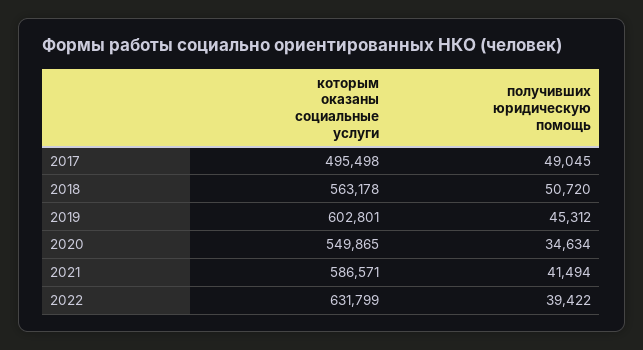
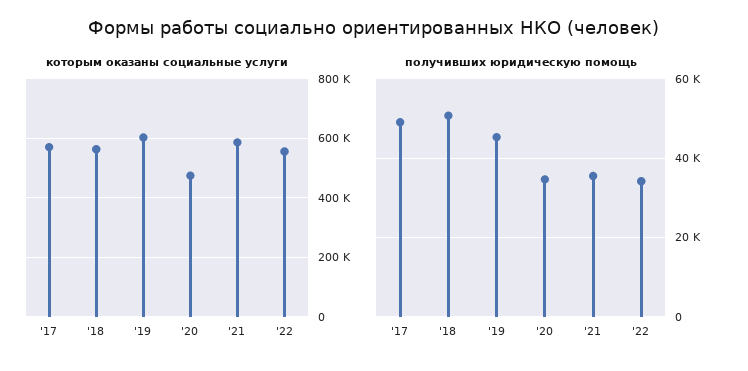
которым оказаны социальные услуги, 2017: 495498 -> 575000
которым оказаны социальные услуги, 2020: 549865 -> 475000
получивших юридическую помощь, 2021: 41494 -> 36000
которым оказаны социальные услуги, 2022: 631799 -> 550000
получивших юридическую помощь, 2022: 39422 -> 34000

